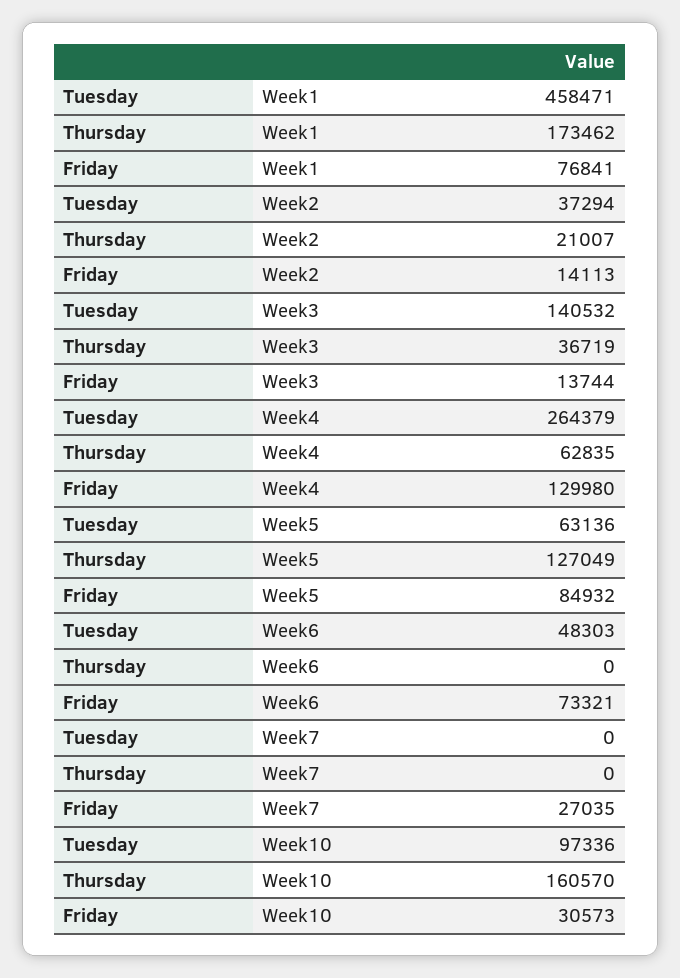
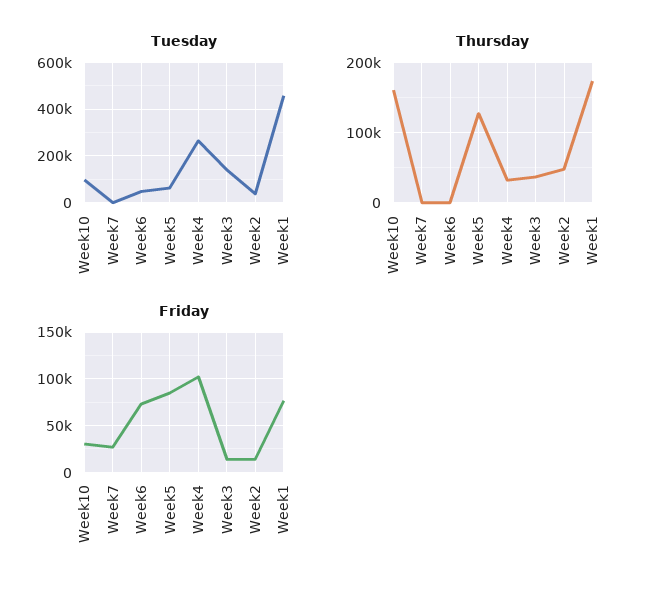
Thursday, Week2: 21007 -> 50000
Thursday, Week4: 62835 -> 30000
Friday, Week4: 129980 -> 100000

